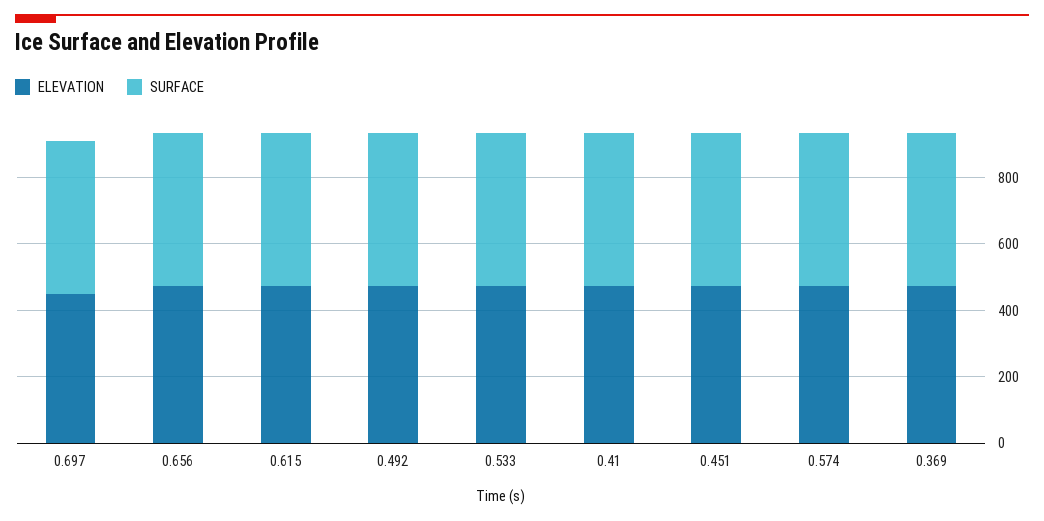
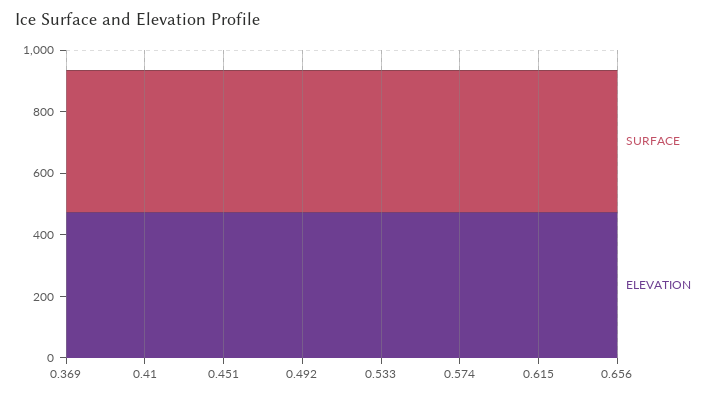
ELEVATION, 0.697: 450 -> none
SURFACE, 0.697: 450 -> none

